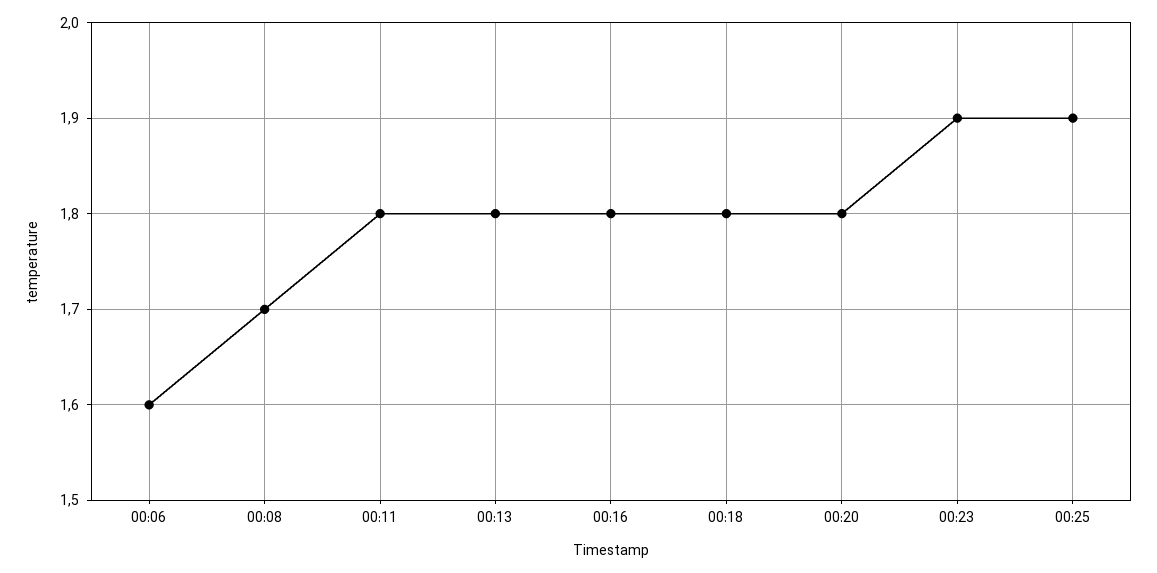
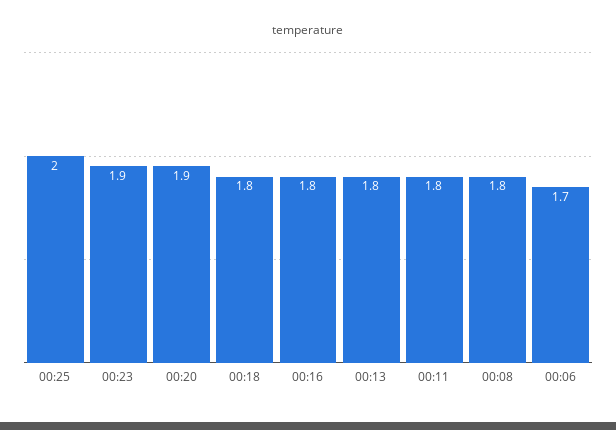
00:06: 1.6 -> 1.7
00:08: 1.7 -> 1.8
00:20: 1.8 -> 1.9
00:25: 1.9 -> 2

